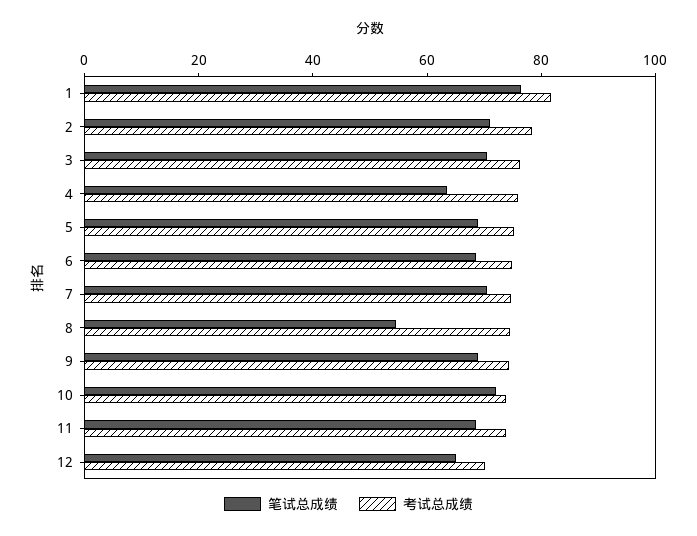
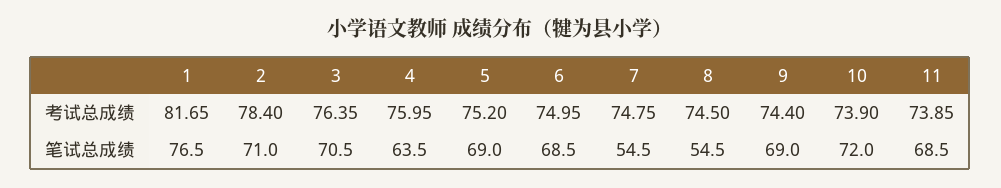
笔试总成绩, 7: 70 -> 54.5
笔试总成绩, 12: 65 -> none
考试总成绩, 12: 70 -> none

